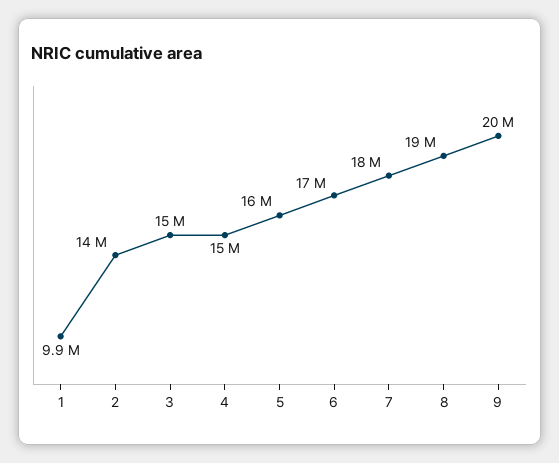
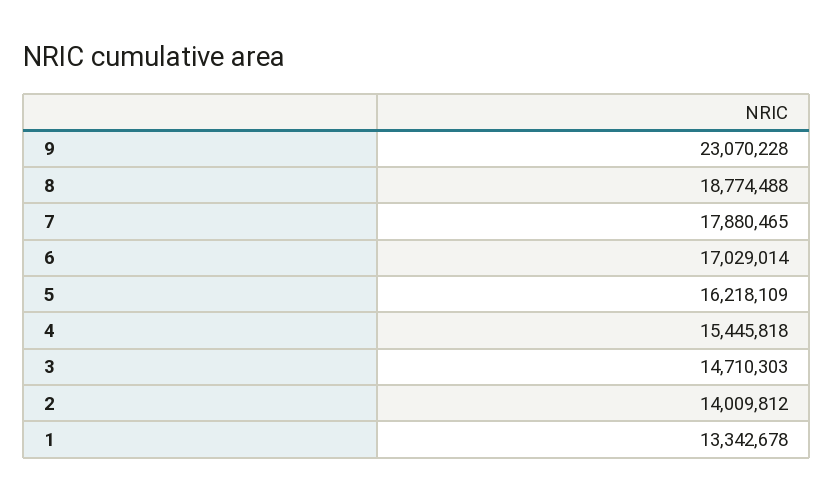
1: 9900000 -> 13342678
9: 20000000 -> 23070228

